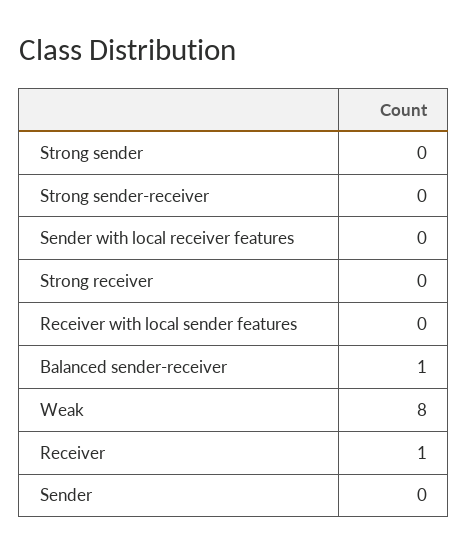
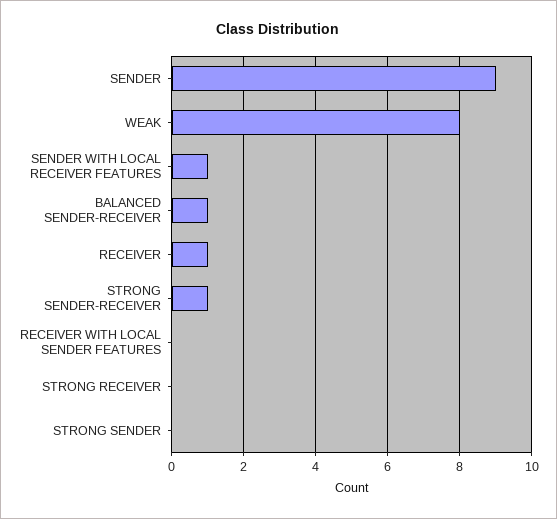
Strong sender-receiver: 0 -> 1
Sender with local receiver features: 0 -> 1
Sender: 0 -> 9

